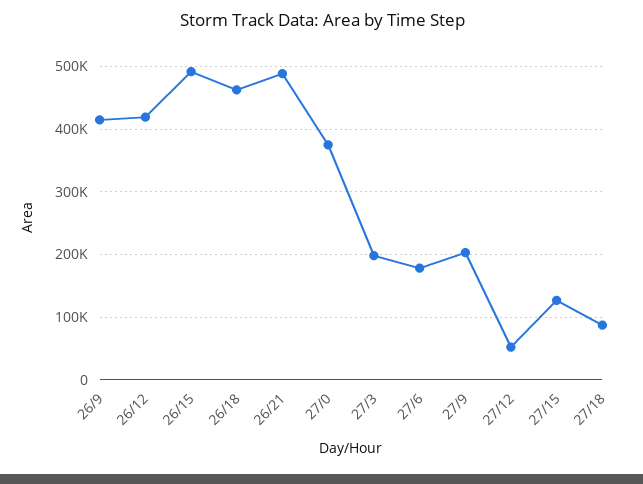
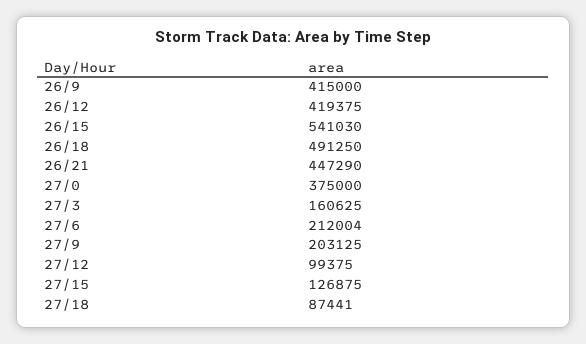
26/15: 490000 -> 541030
26/18: 460000 -> 491250
26/21: 490000 -> 447290
27/3: 200000 -> 160625
27/6: 180000 -> 212004
27/12: 50000 -> 99375

